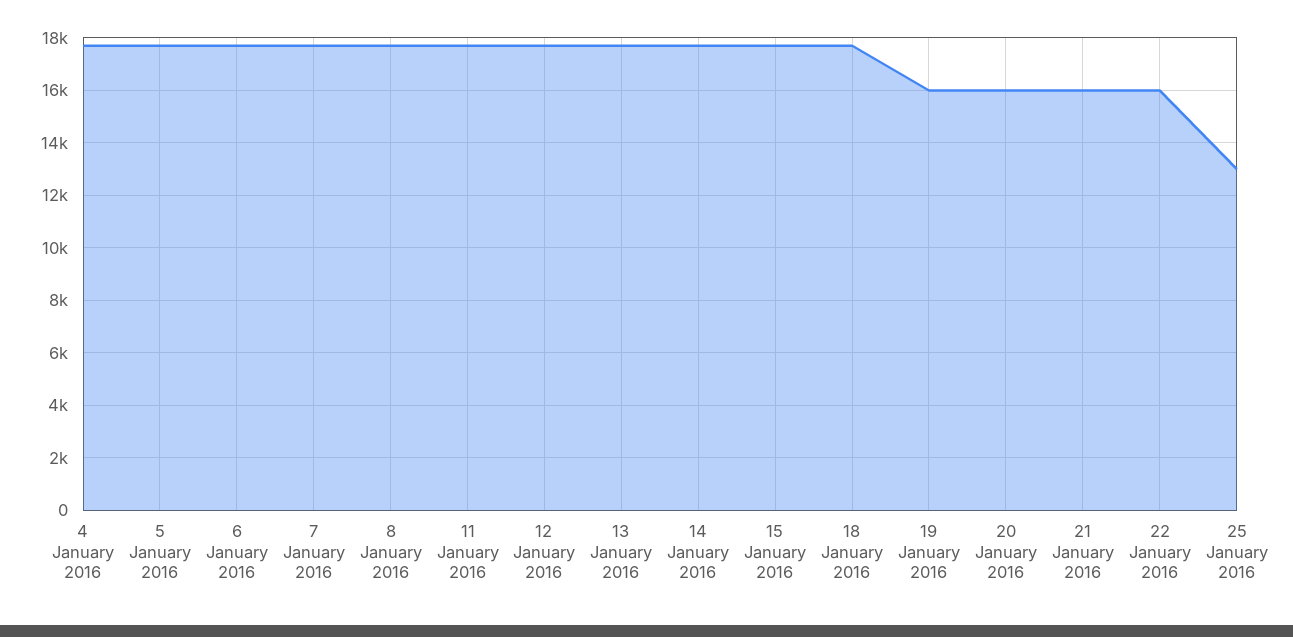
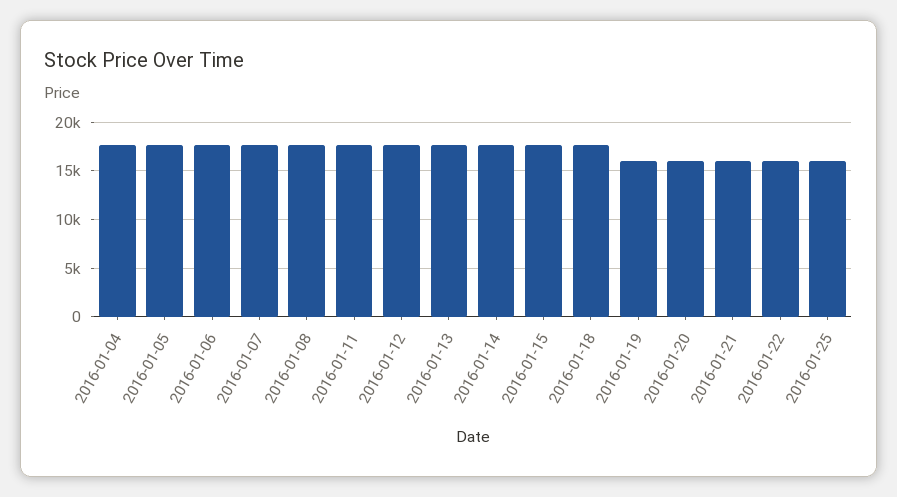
25 January 2016: 13000 -> 16000

